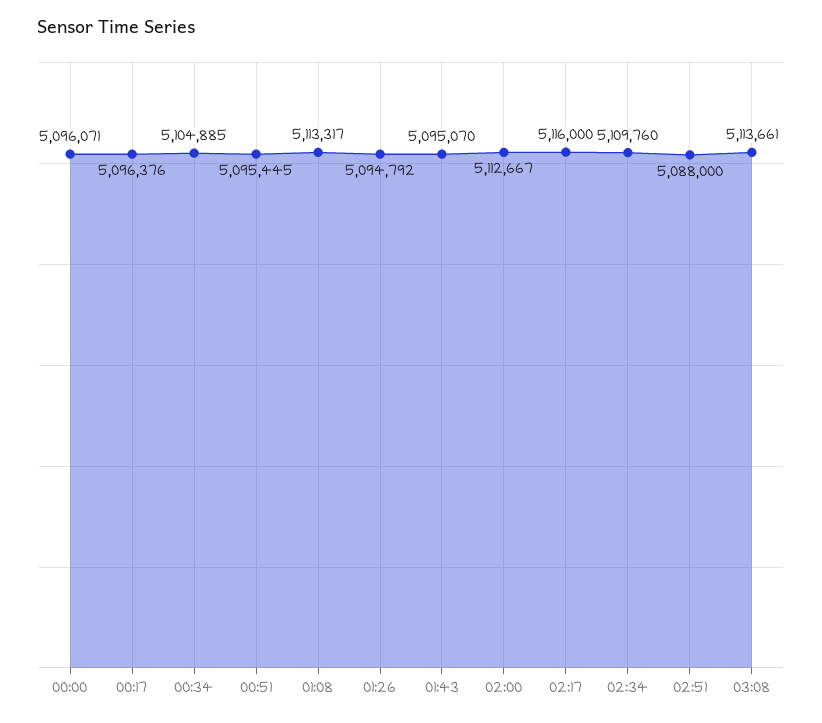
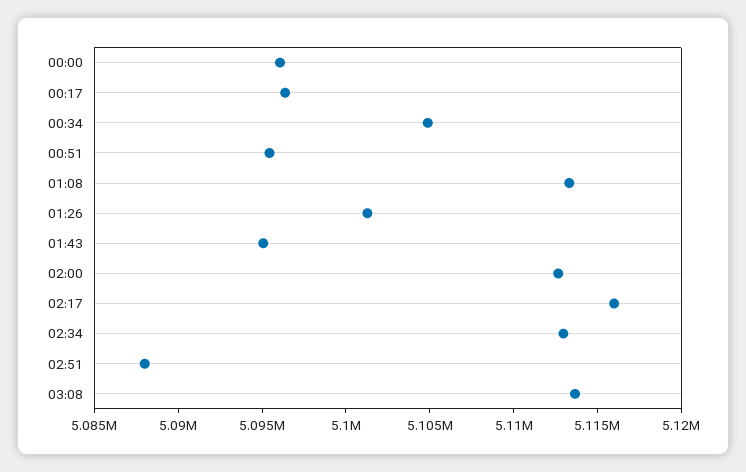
01:26: 5094792 -> 5101000
02:34: 5109760 -> 5113000

